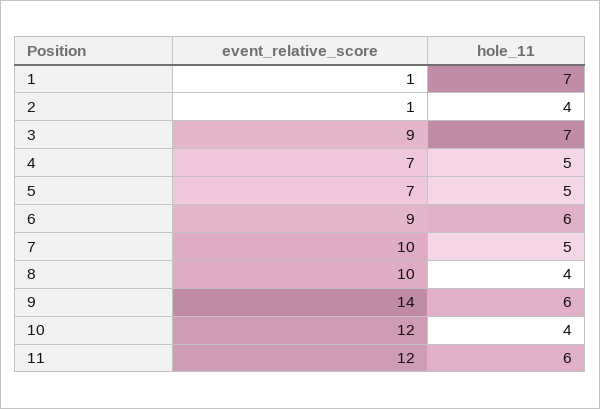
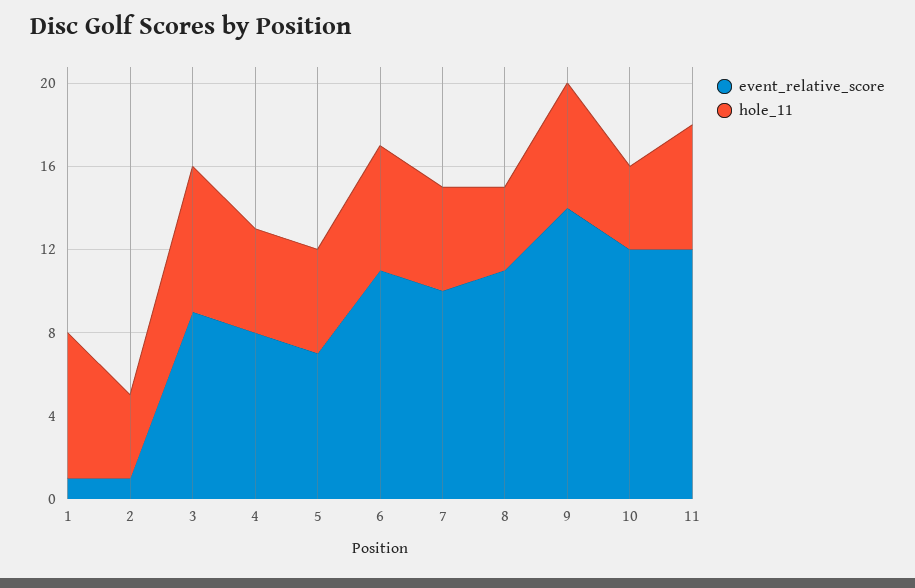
event_relative_score, 4: 7 -> 8
event_relative_score, 6: 9 -> 11
event_relative_score, 8: 10 -> 11

